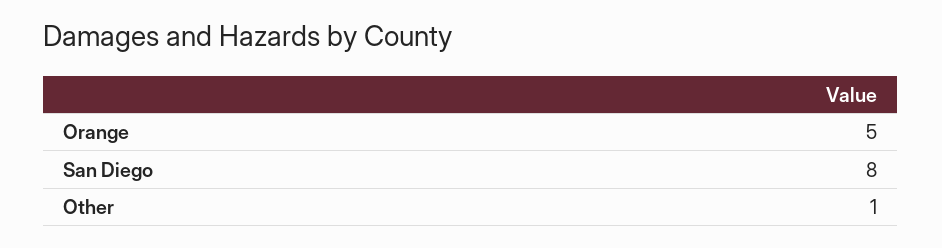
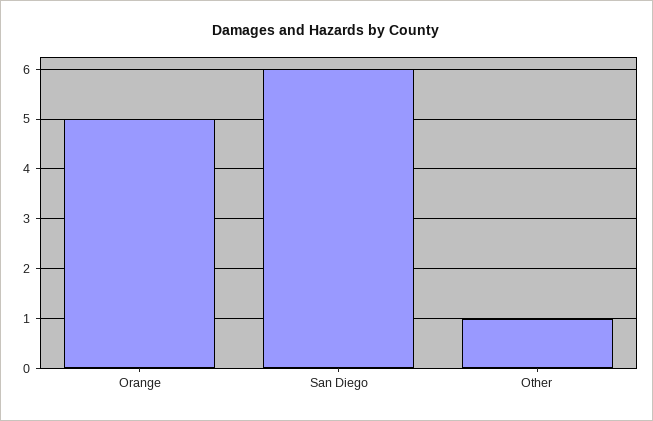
San Diego: 8 -> 6

